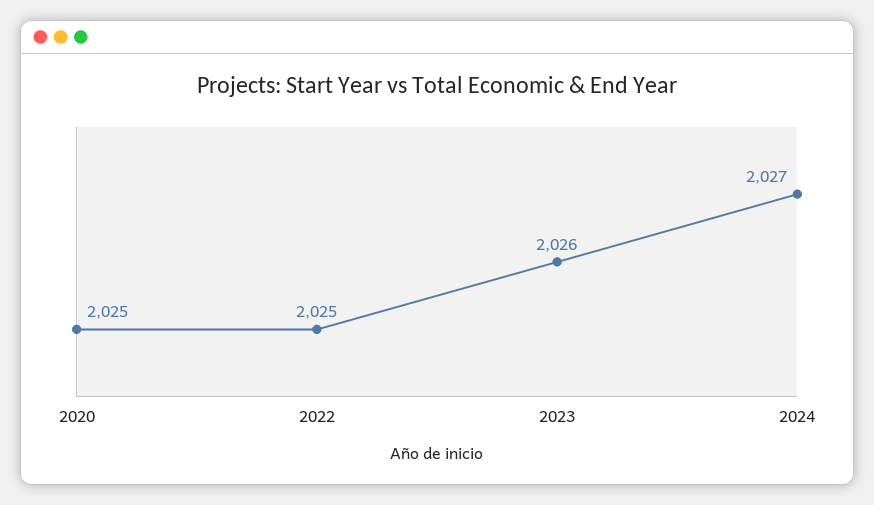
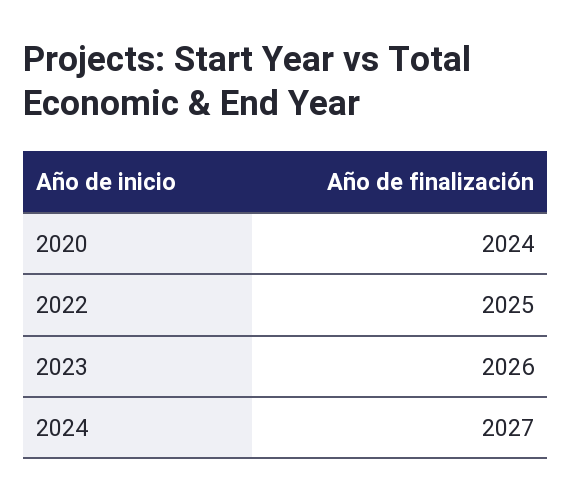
2020: 2025 -> 2024

